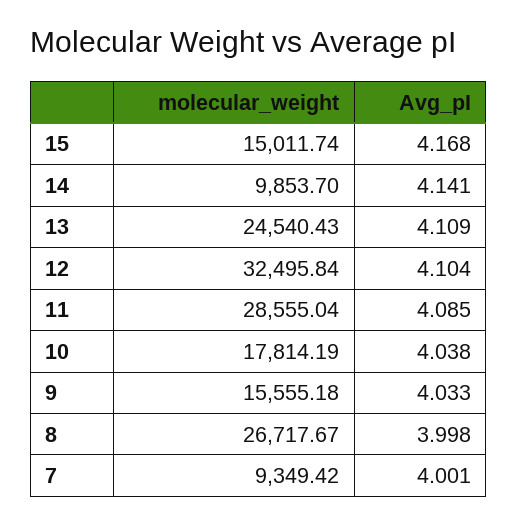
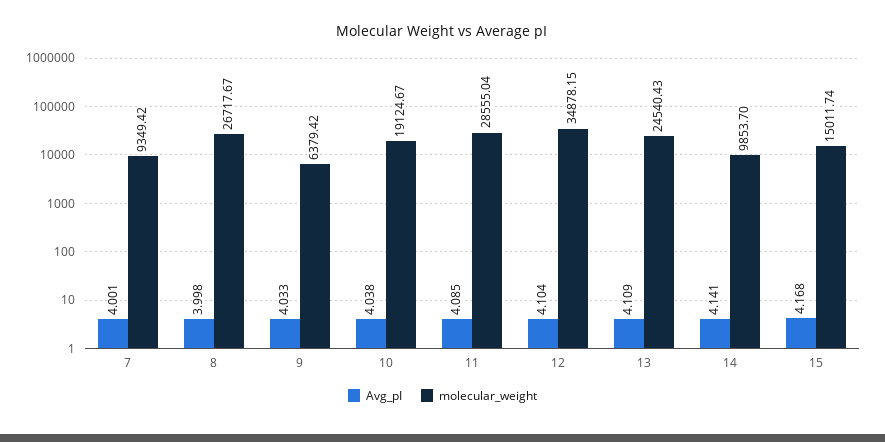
molecular_weight, 12: 32495.84 -> 34878.15
molecular_weight, 10: 17814.19 -> 19124.67
molecular_weight, 9: 15555.18 -> 6379.42

